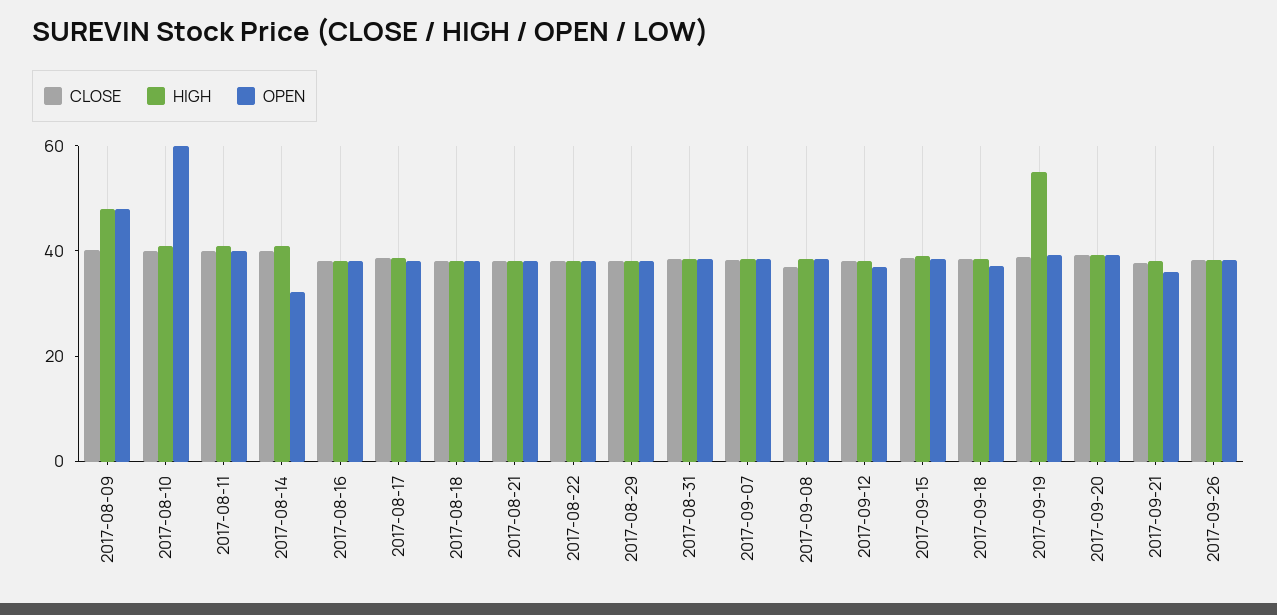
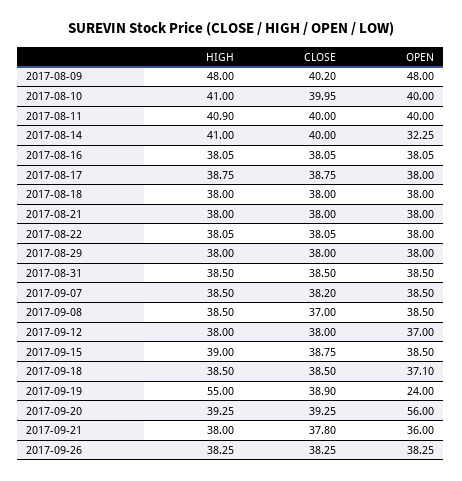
OPEN, 2017-08-10: 60 -> 40
OPEN, 2017-09-19: 40 -> 24
OPEN, 2017-09-20: 40 -> 56

